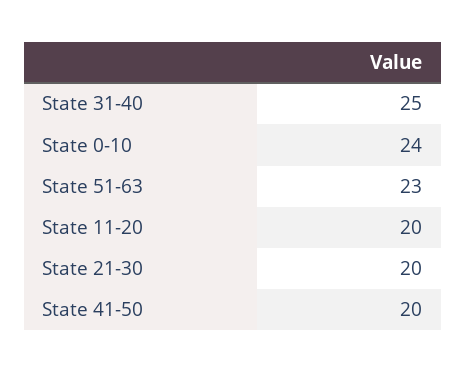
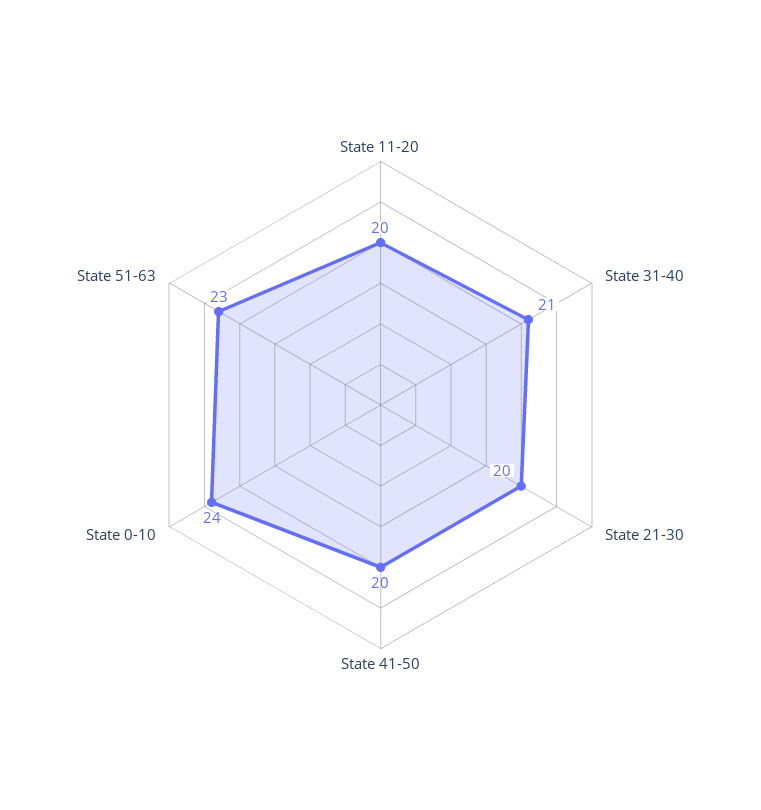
State 31-40: 25 -> 21

